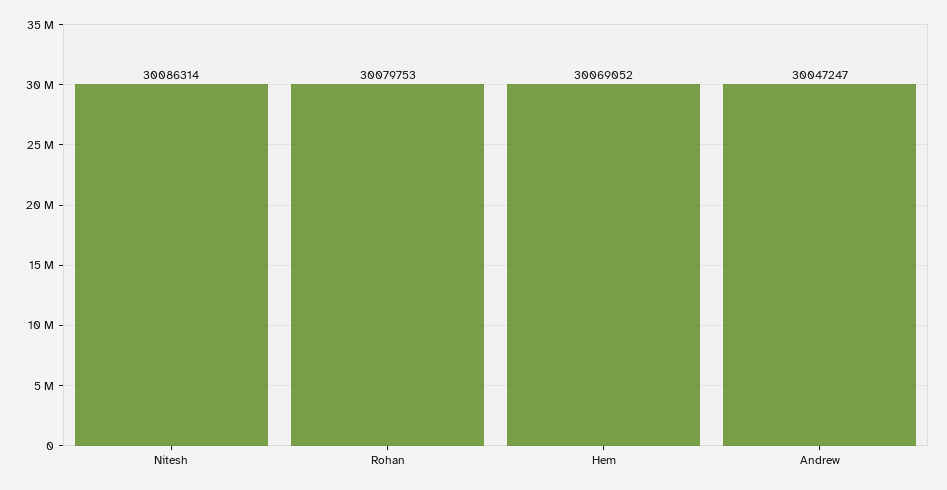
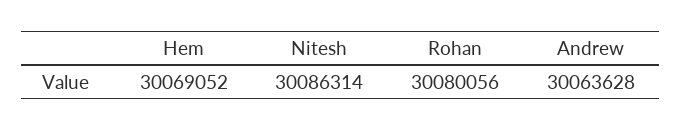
Rohan: 30079753 -> 30080056
Andrew: 30047247 -> 30063628

